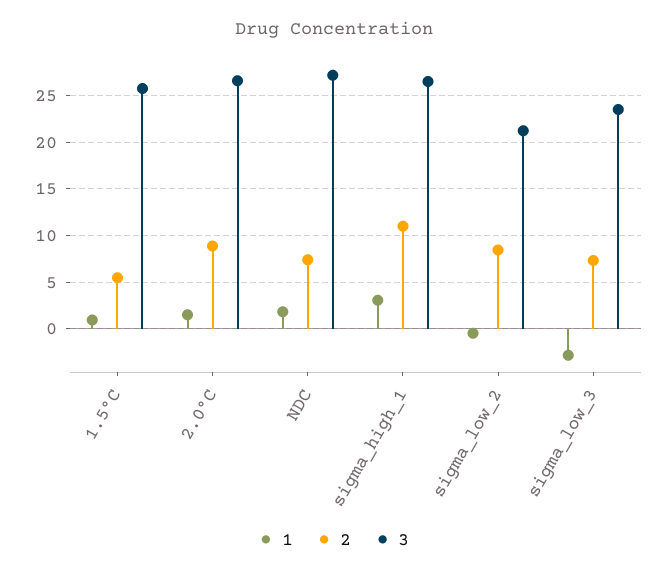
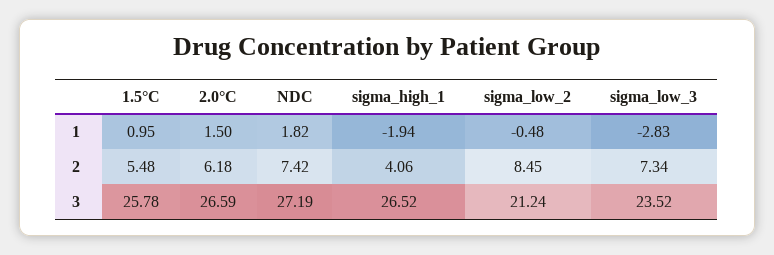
2, 2.0°C: 9 -> 6.18
1, sigma_high_1: 3 -> -1.94
2, sigma_high_1: 11 -> 4.06

